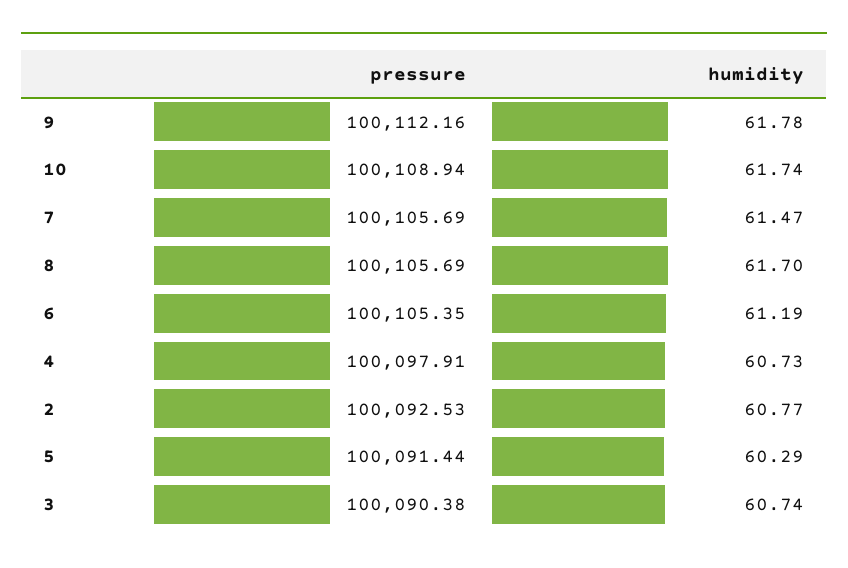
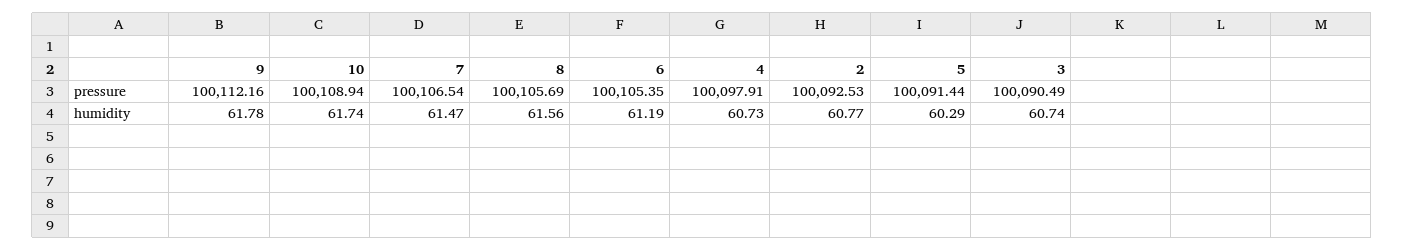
pressure, 7: 100105.69 -> 100106.54
humidity, 8: 61.7 -> 61.56
pressure, 3: 100090.38 -> 100090.49

